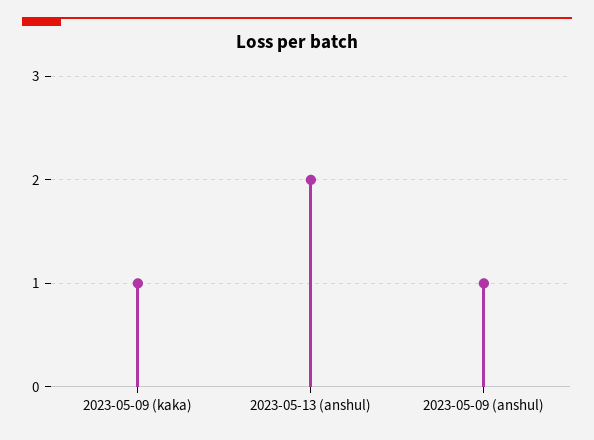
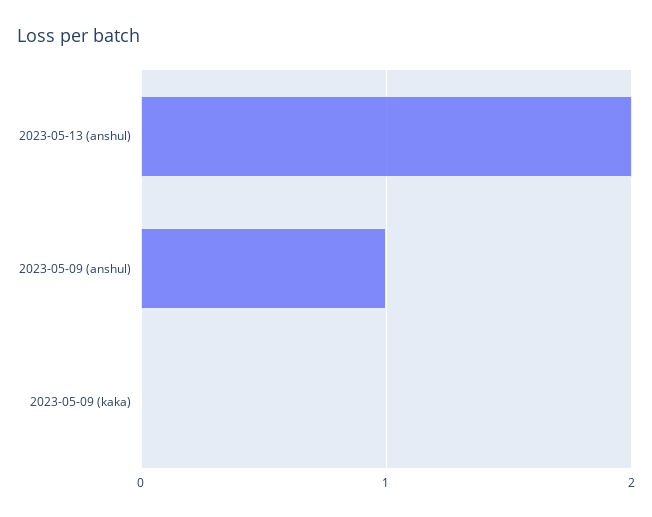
2023-05-09 (kaka): 1 -> 0

